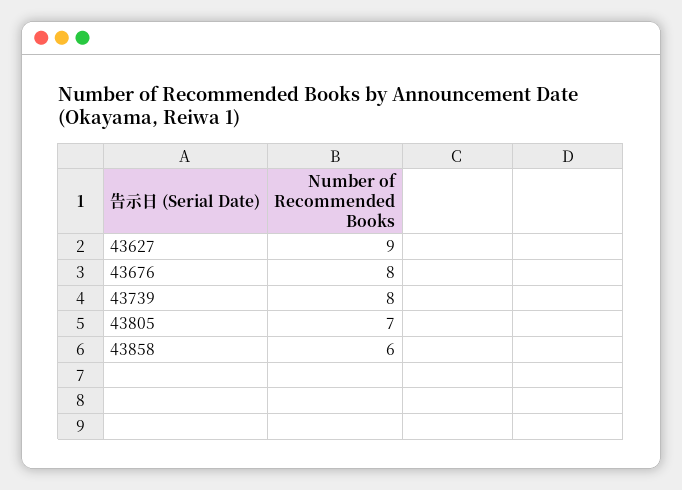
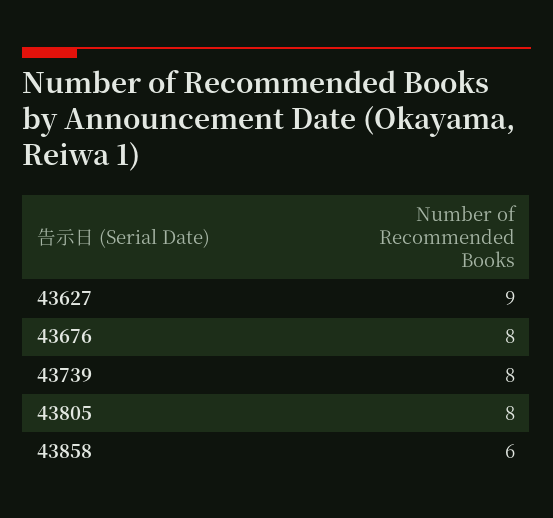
43805: 7 -> 8

